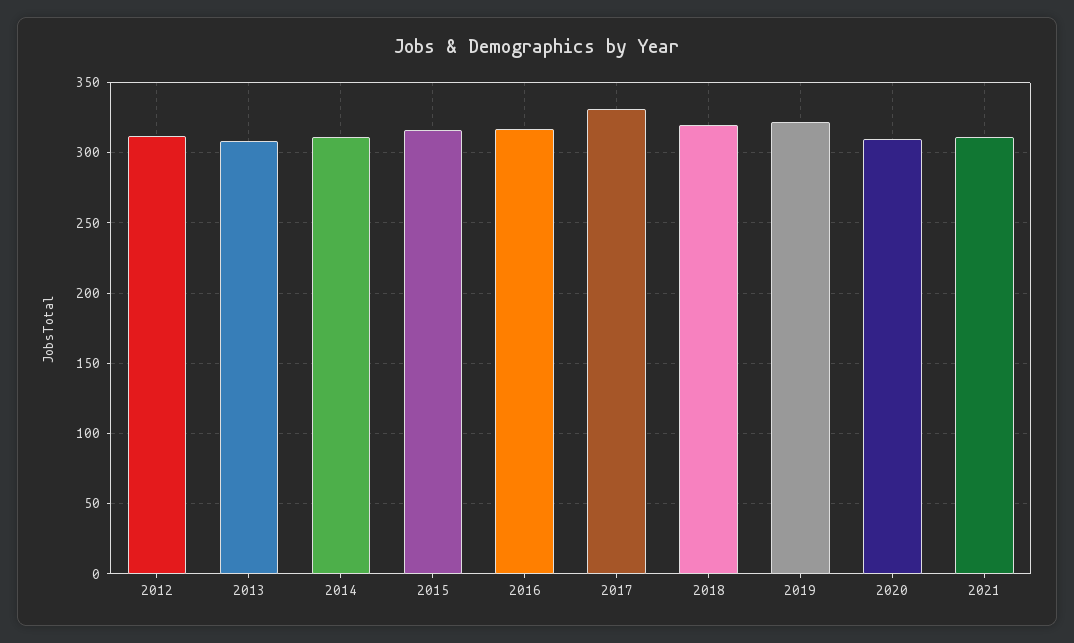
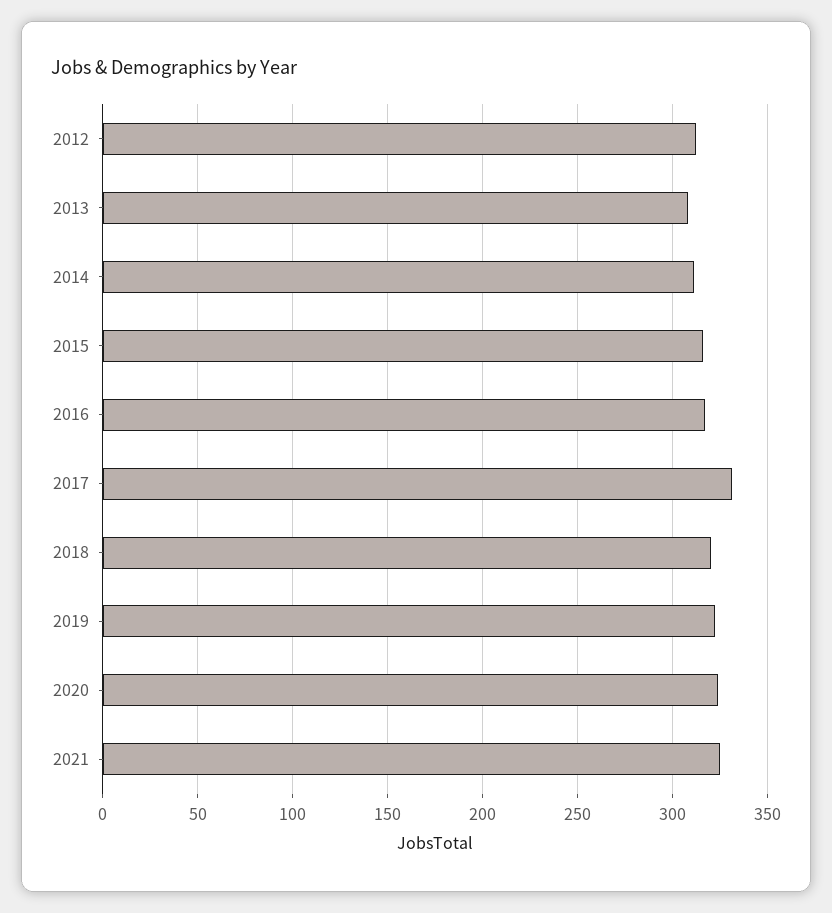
2020: 310 -> 325
2021: 310 -> 325

